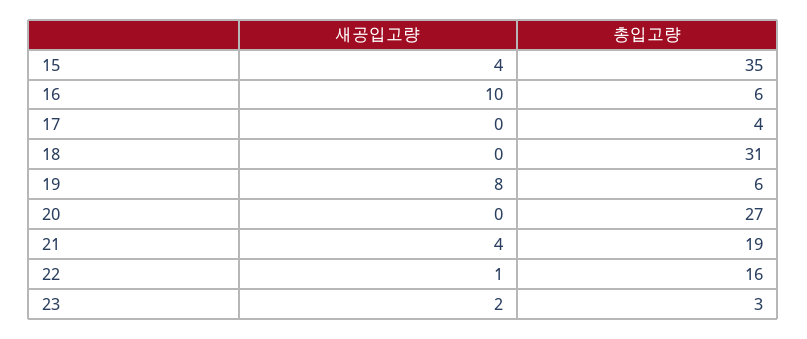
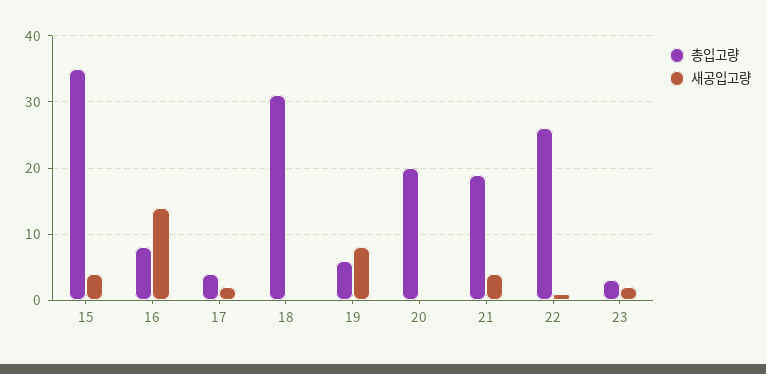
새공입고량, 16: 10 -> 14
총입고량, 16: 6 -> 8
새공입고량, 17: 0 -> 2
총입고량, 20: 27 -> 20
총입고량, 22: 16 -> 26

